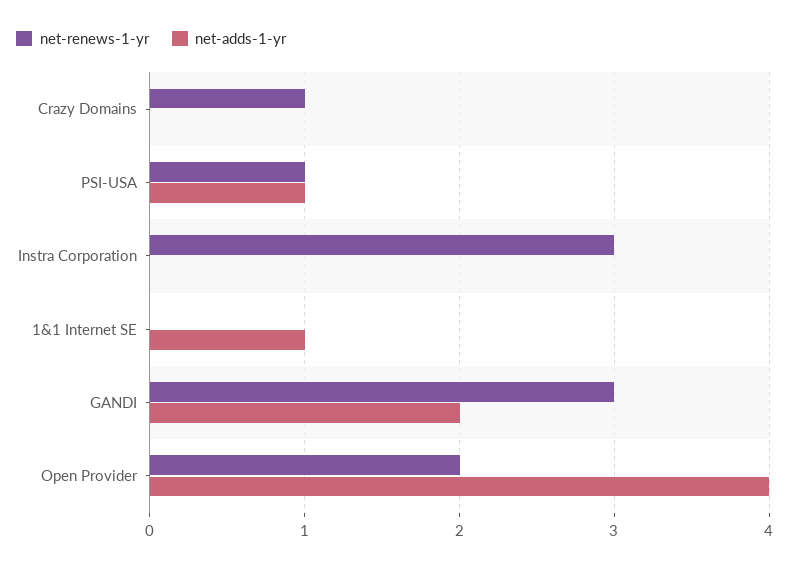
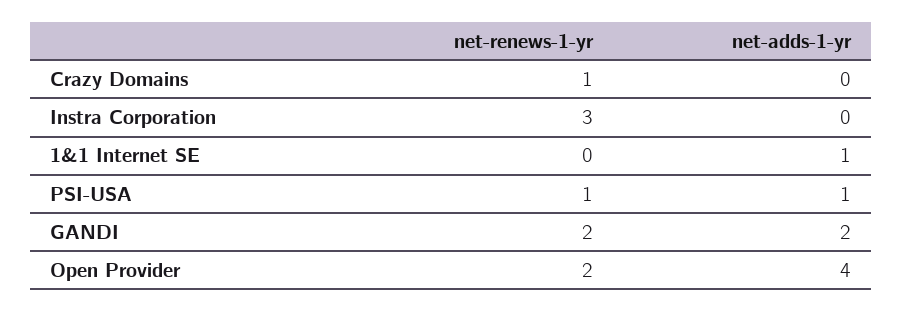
net-renews-1-yr, GANDI: 3 -> 2

